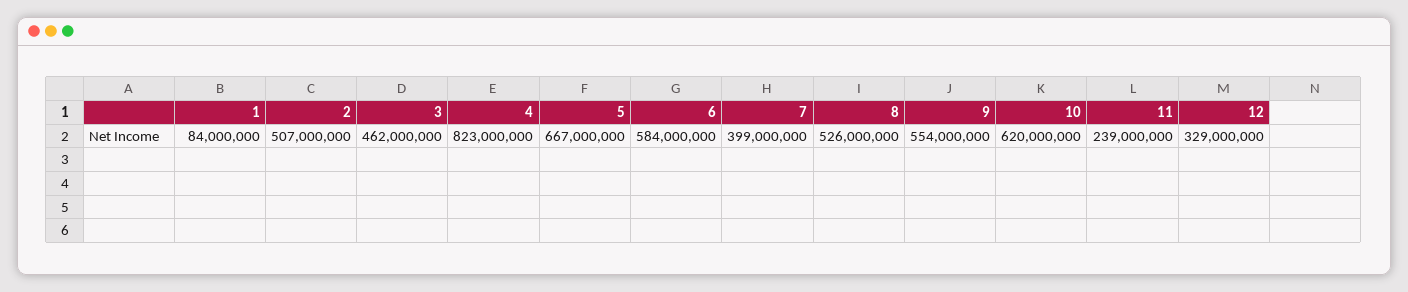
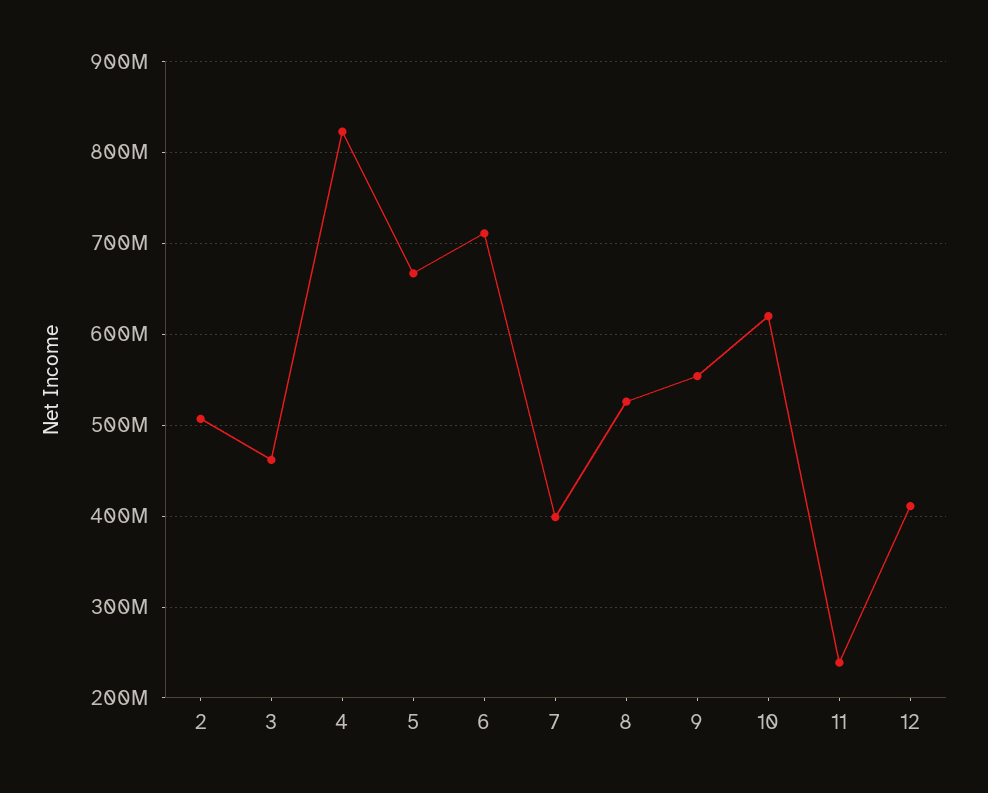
1: 84000000 -> none
6: 584000000 -> 710000000
12: 329000000 -> 410000000

